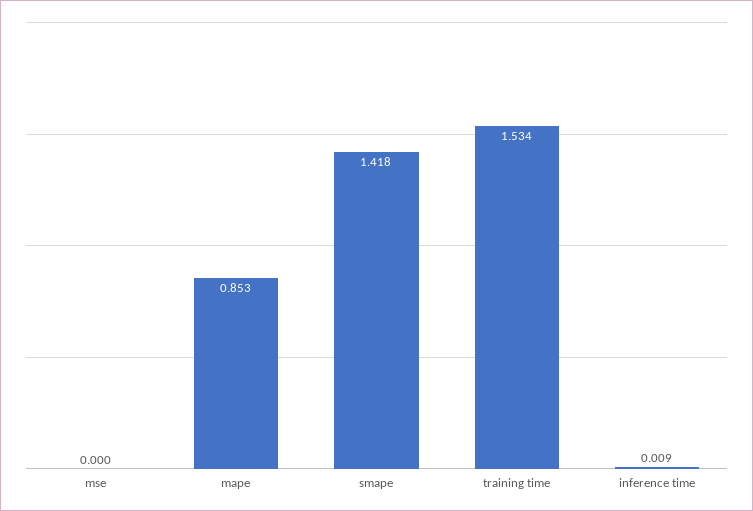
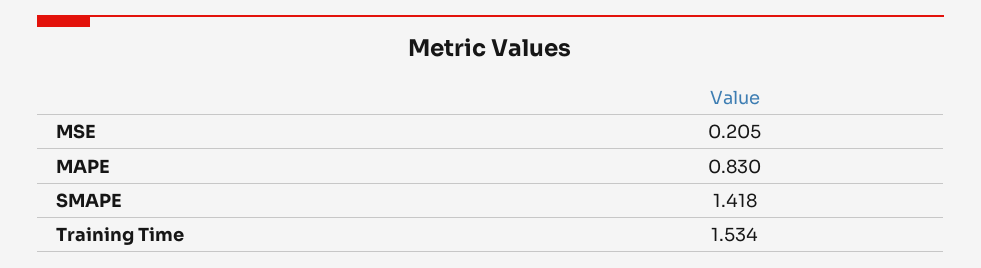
mse: 0 -> 0.205
mape: 0.853 -> 0.83
inference time: 0.009 -> none

